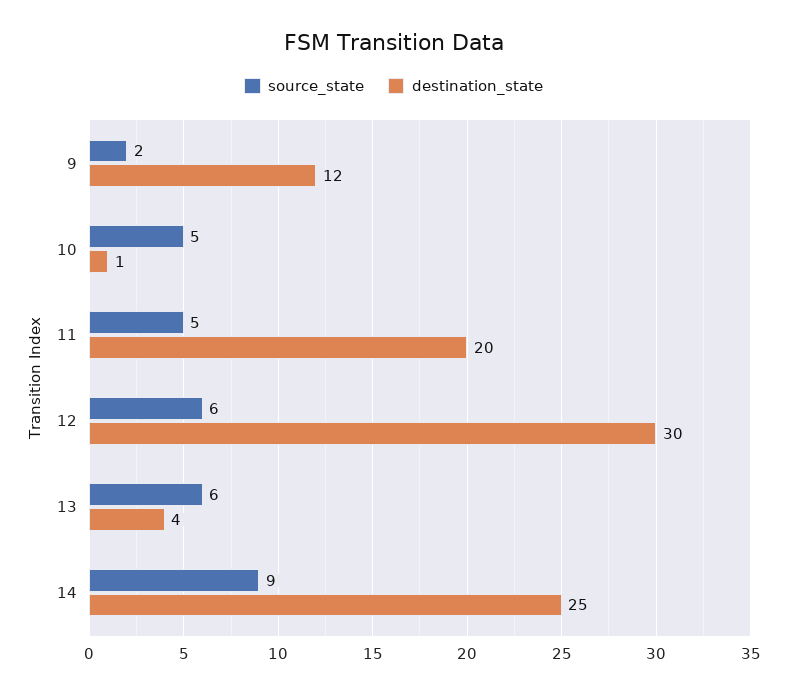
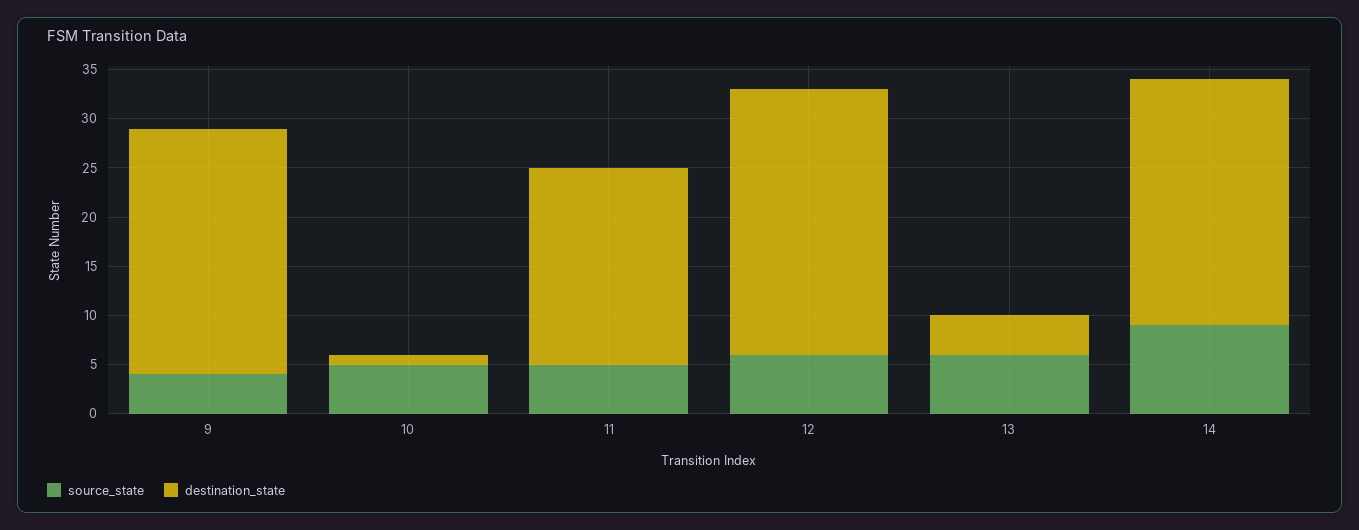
source_state, 9: 2 -> 4
destination_state, 9: 12 -> 25
destination_state, 12: 30 -> 27

